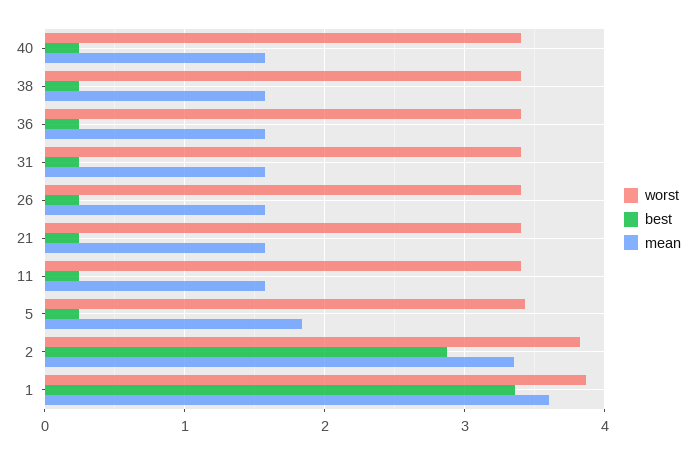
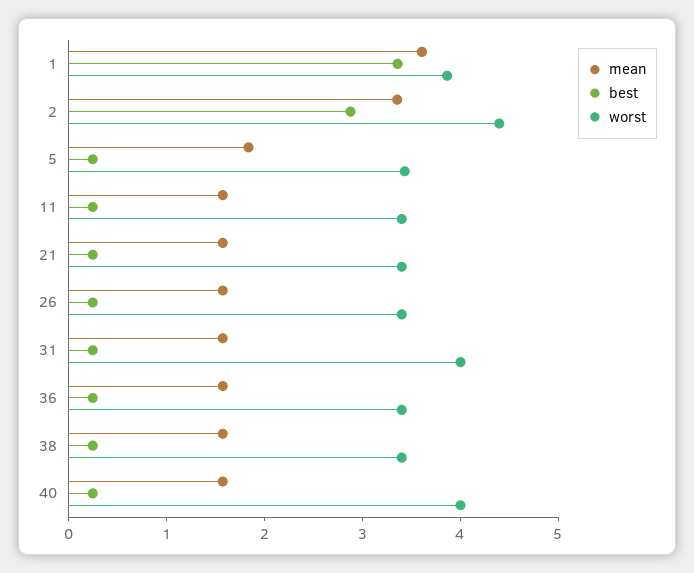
worst, 40: 3.4 -> 4
worst, 31: 3.4 -> 4
worst, 2: 3.8 -> 4.4

